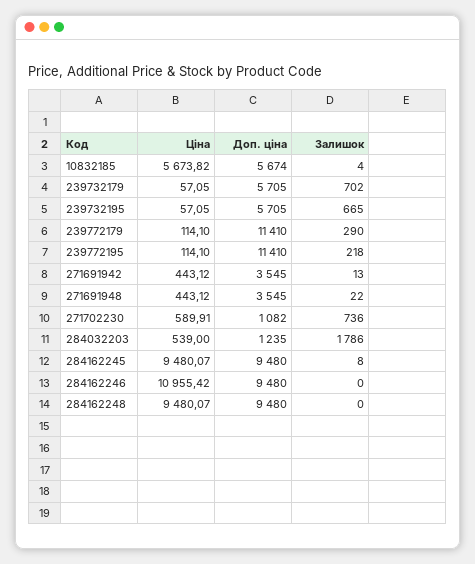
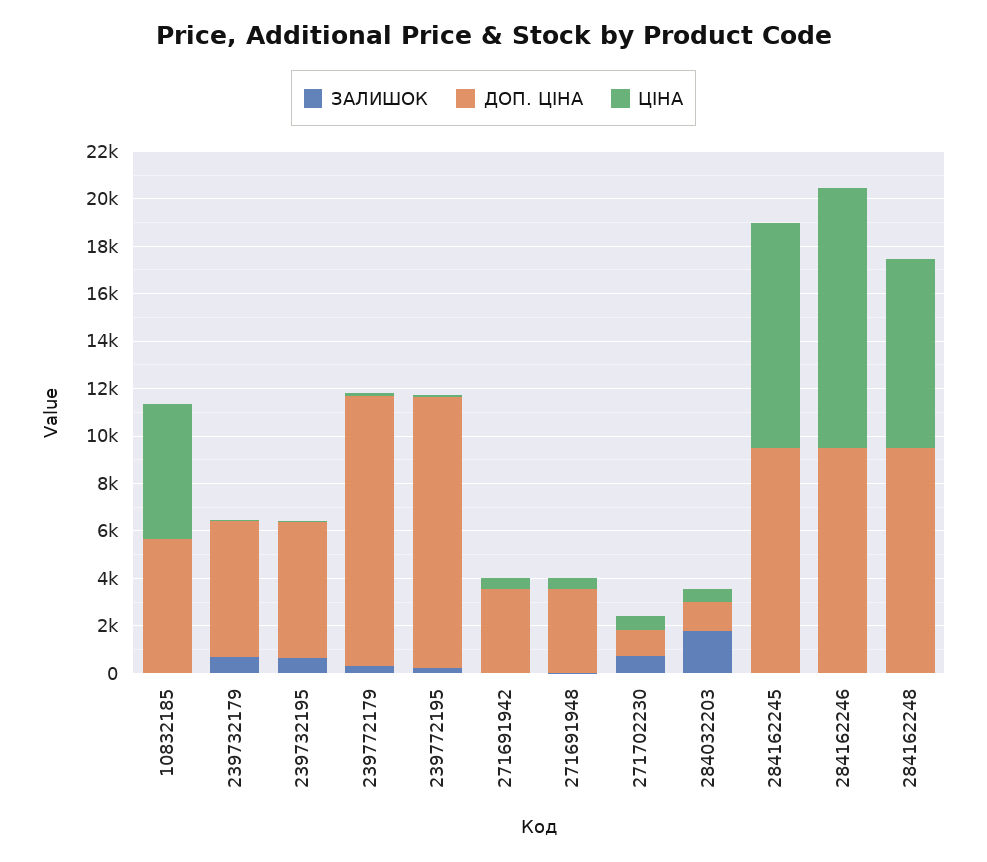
Ціна, 284162248: 9480.07 -> 8000

